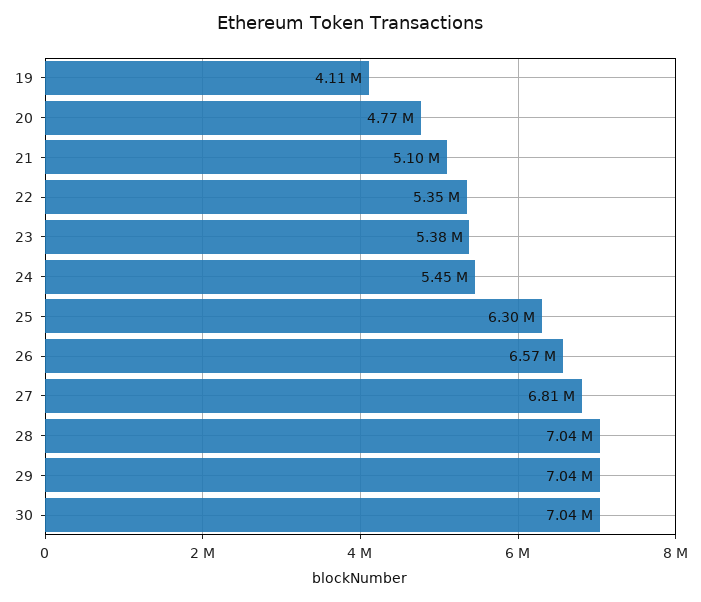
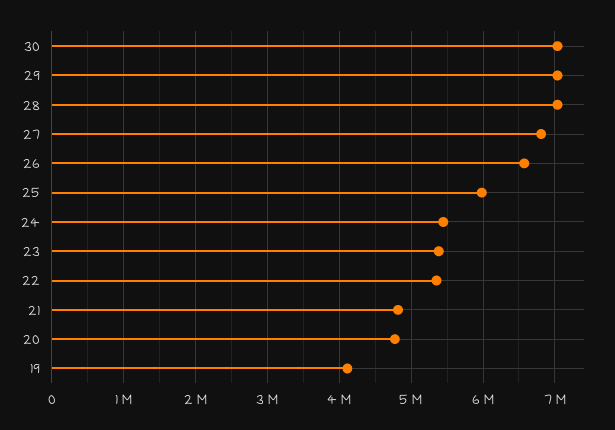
21: 5100000 -> 4800000
25: 6300000 -> 6000000

